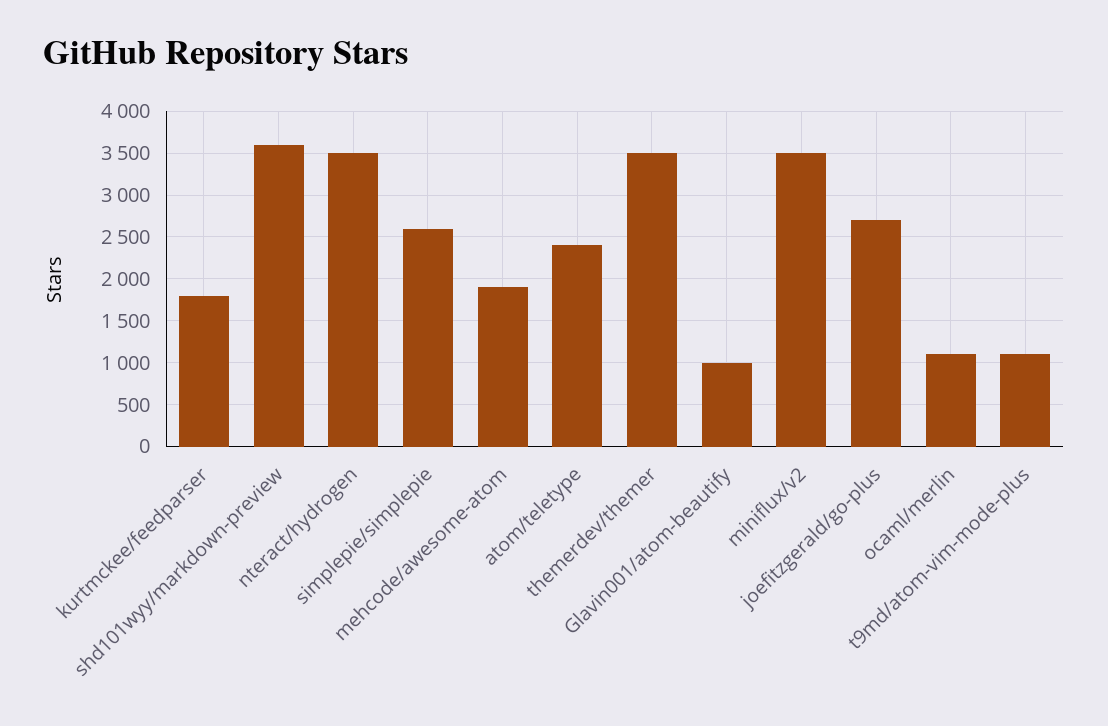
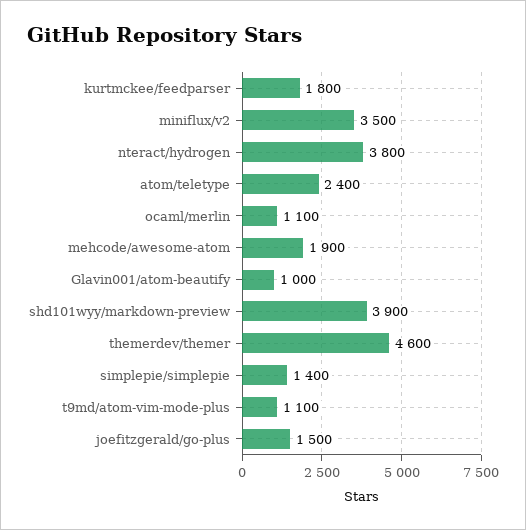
shd101wyy/markdown-preview: 3600 -> 3900
nteract/hydrogen: 3500 -> 3800
simplepie/simplepie: 2600 -> 1400
themerdev/themer: 3500 -> 4600
joefitzgerald/go-plus: 2700 -> 1500

